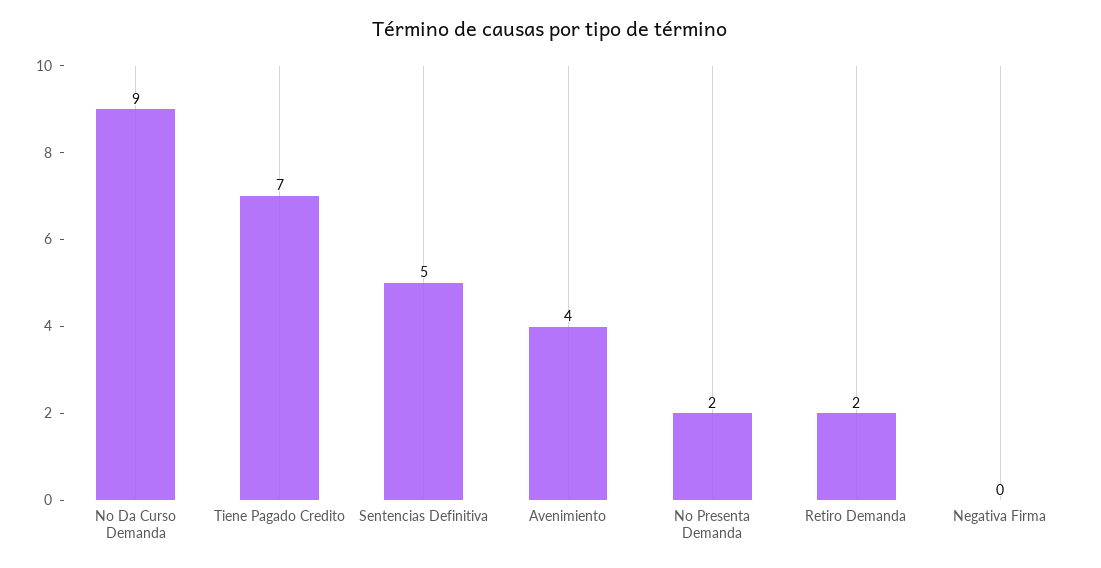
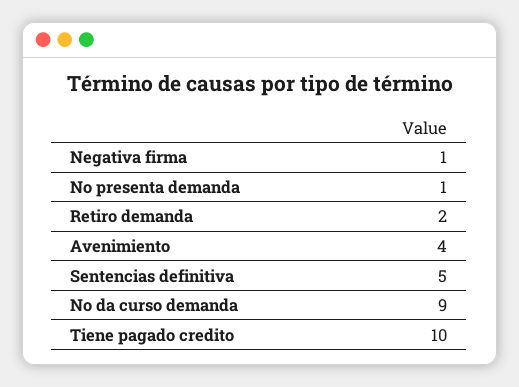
Tiene Pagado Credito: 7 -> 10
No Presenta Demanda: 2 -> 1
Negativa Firma: 0 -> 1

